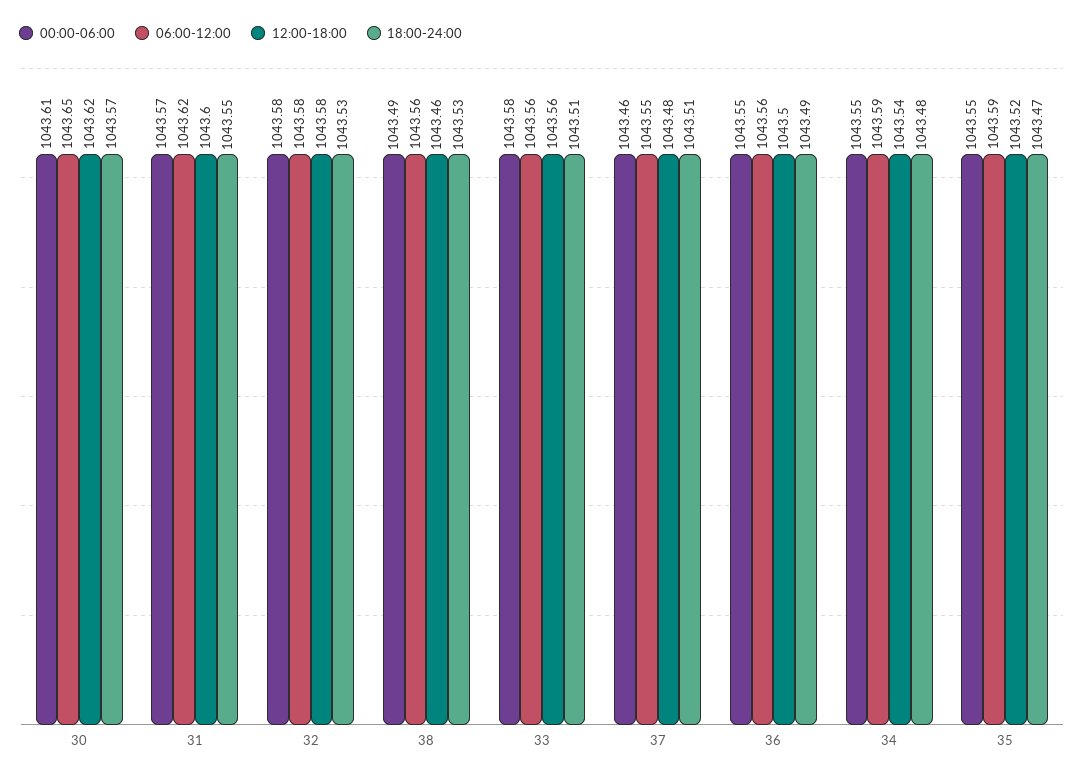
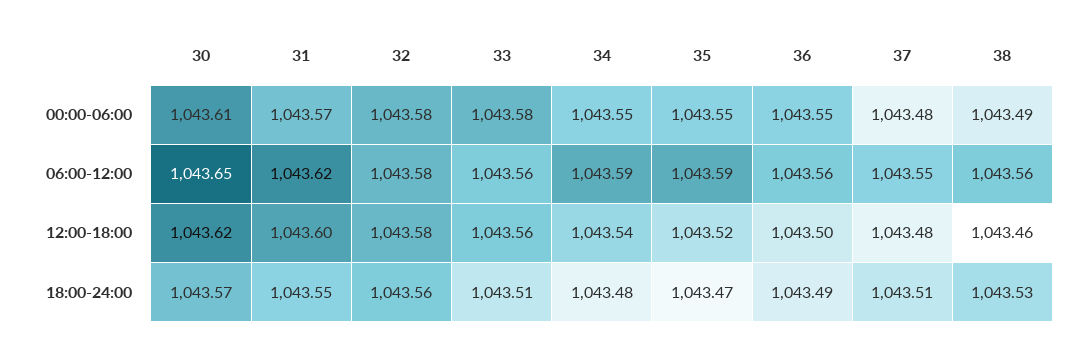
18:00-24:00, 32: 1043.53 -> 1043.56
00:00-06:00, 37: 1043.46 -> 1043.48

